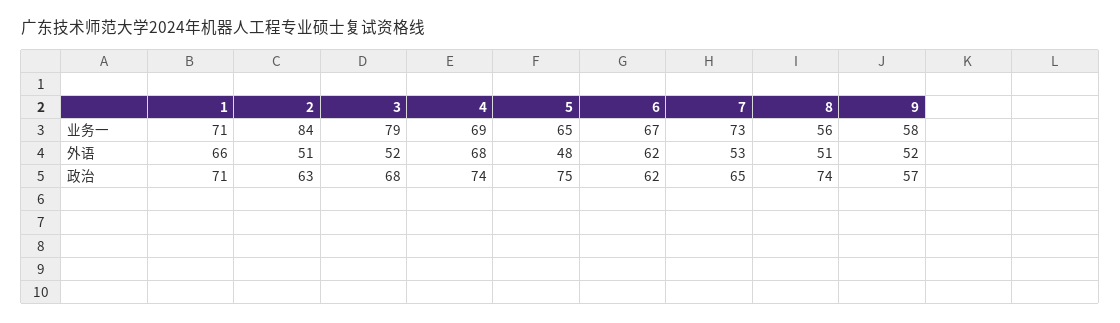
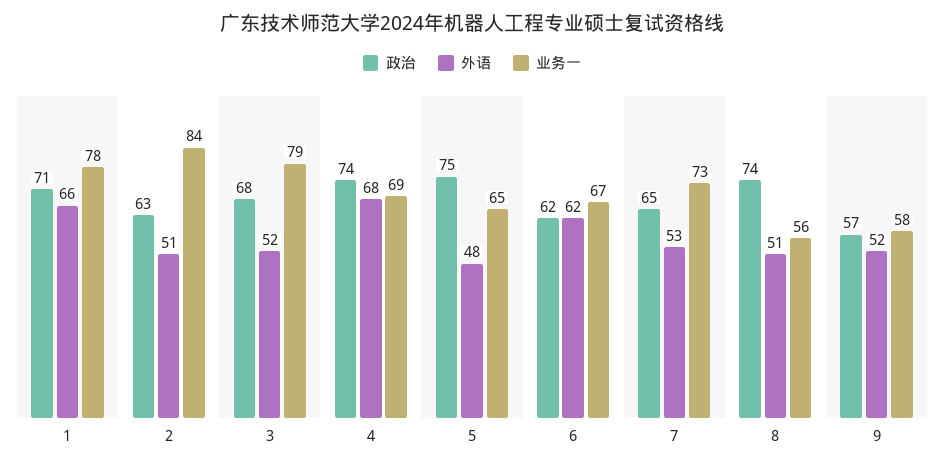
业务一, 1: 71 -> 78

